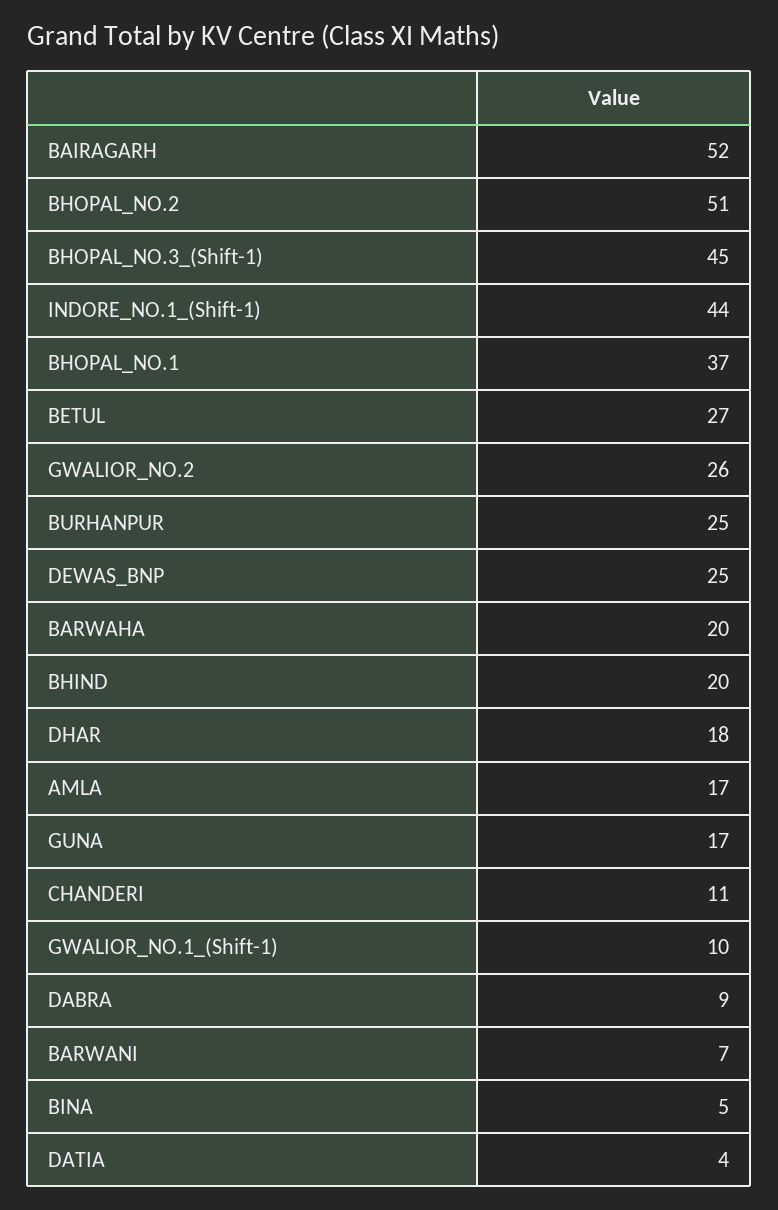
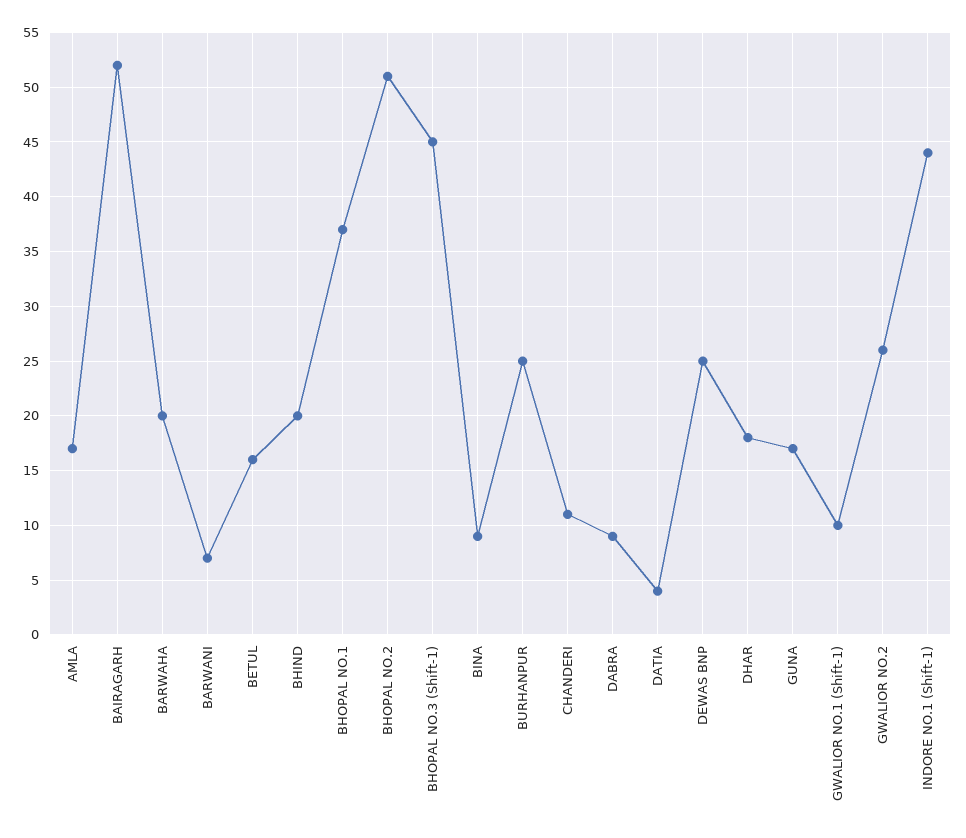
BETUL: 27 -> 16
BINA: 5 -> 9

